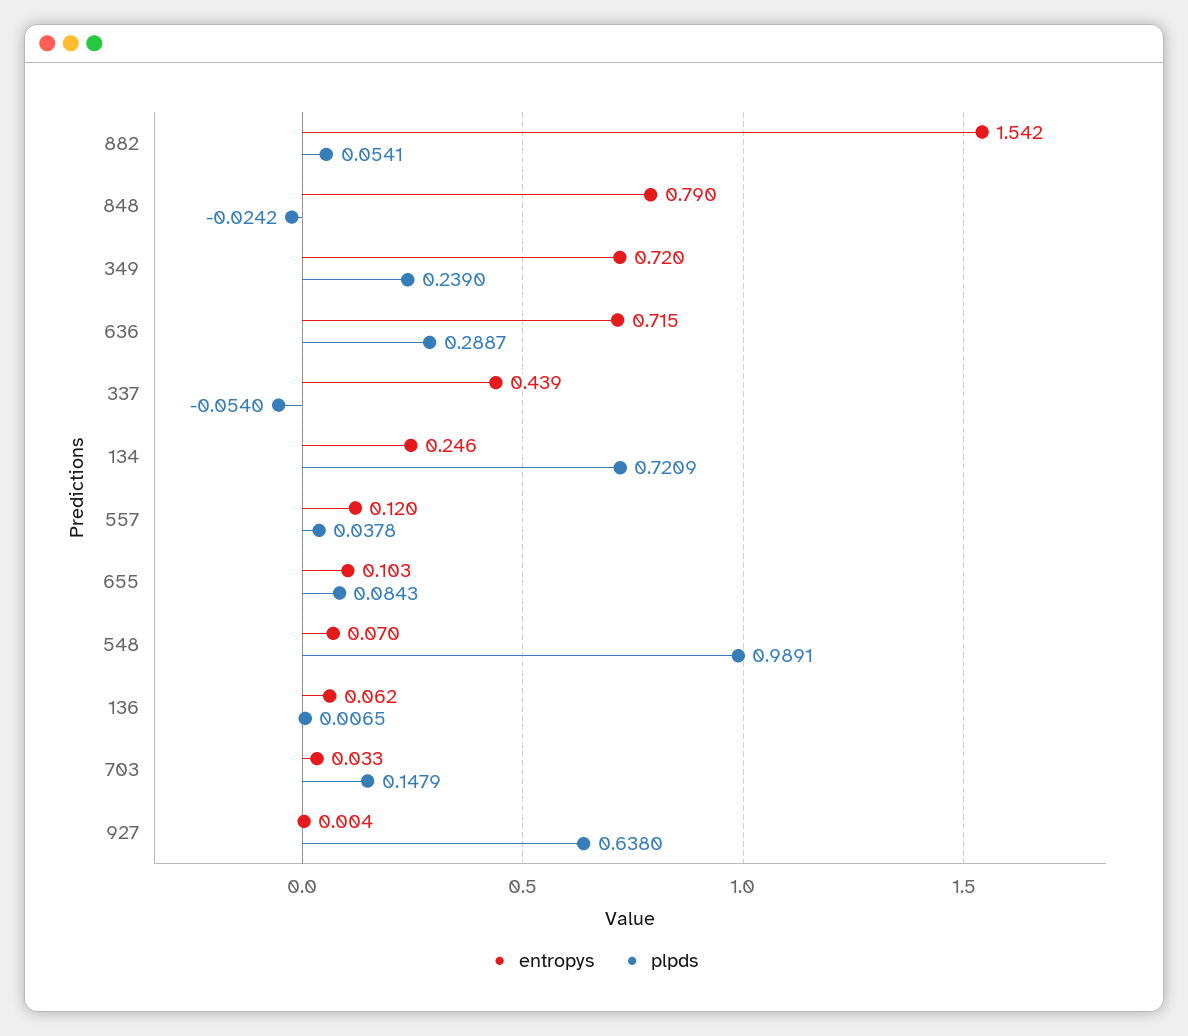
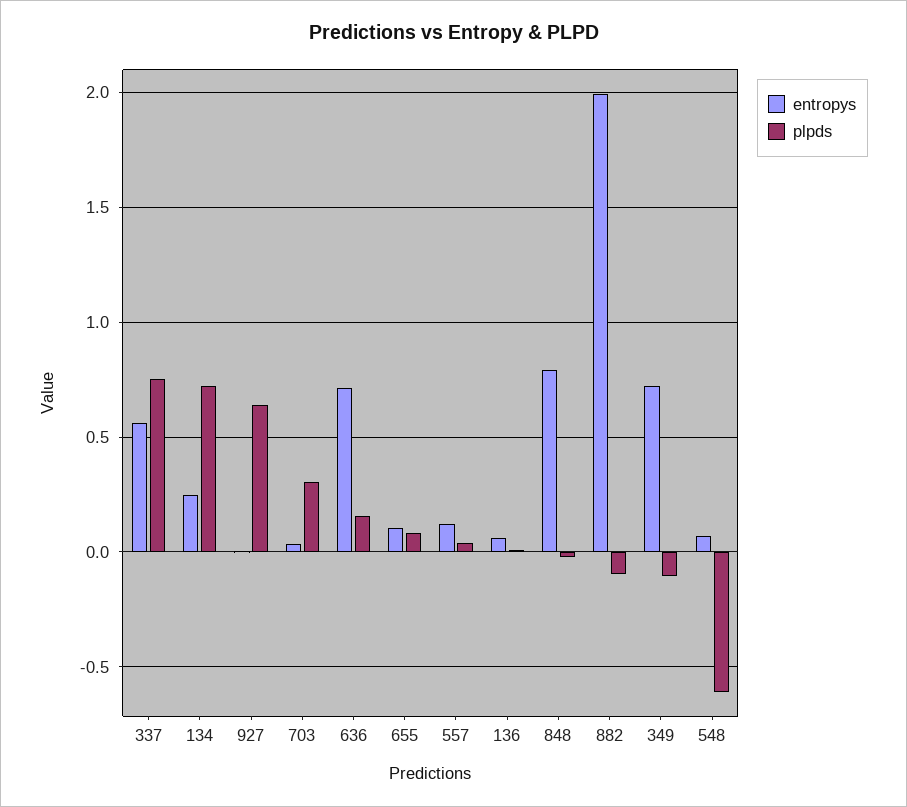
entropys, 882: 1.542 -> 2
plpds, 882: 0.0541 -> -0.1
plpds, 349: 0.239 -> -0.1
plpds, 636: 0.2887 -> 0.15
entropys, 337: 0.439 -> 0.55
plpds, 337: -0.054 -> 0.75
plpds, 548: 0.9891 -> -0.6
plpds, 703: 0.1479 -> 0.3

